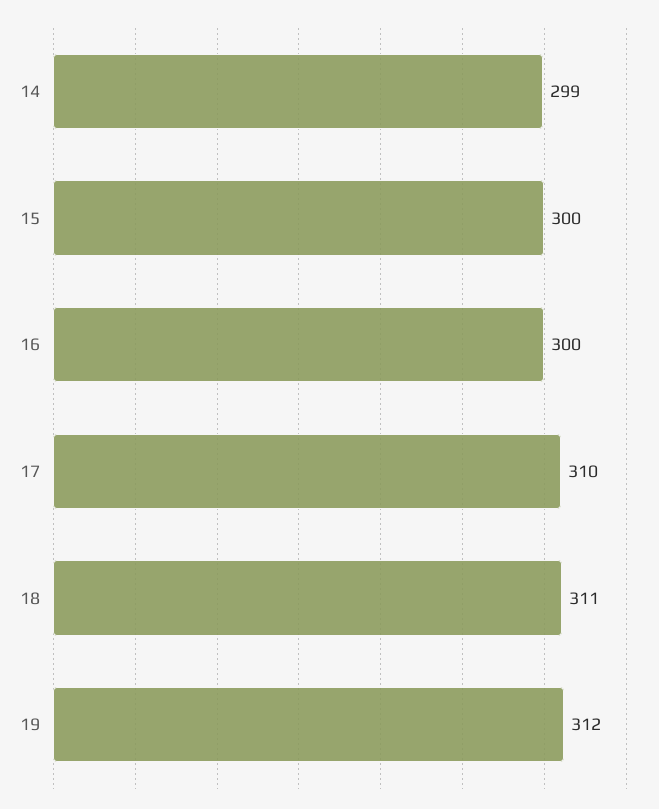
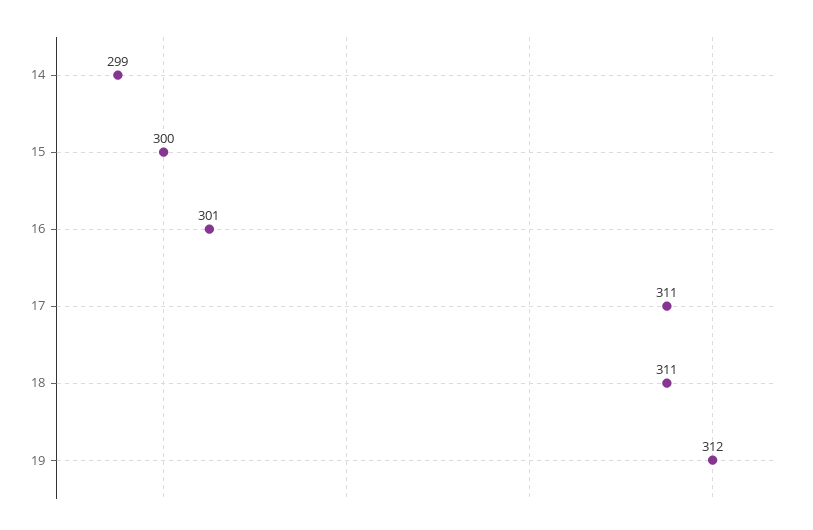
16: 300 -> 301
17: 310 -> 311

